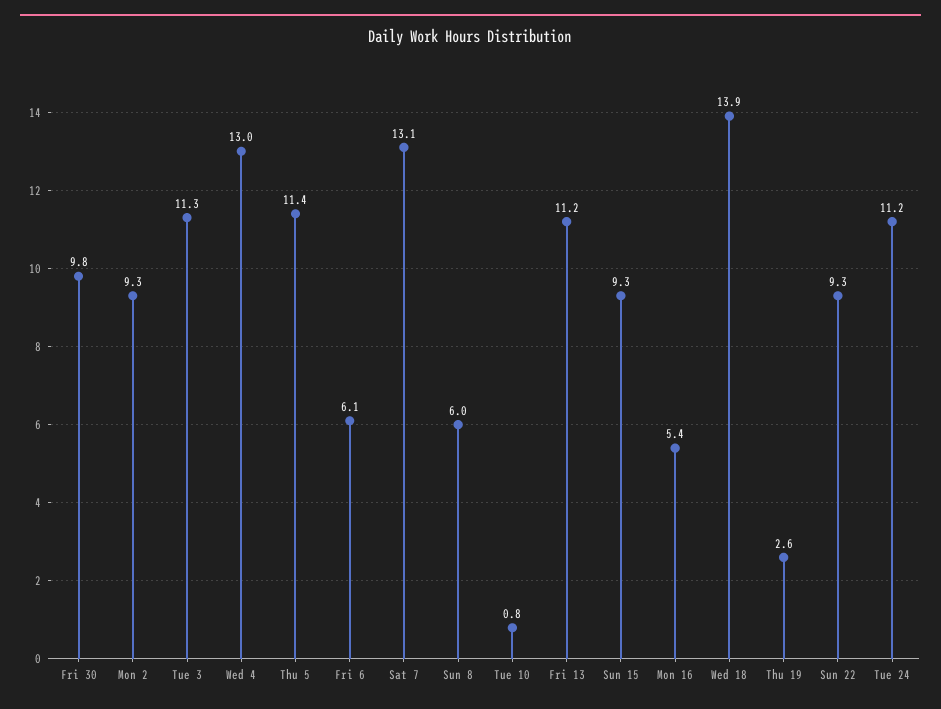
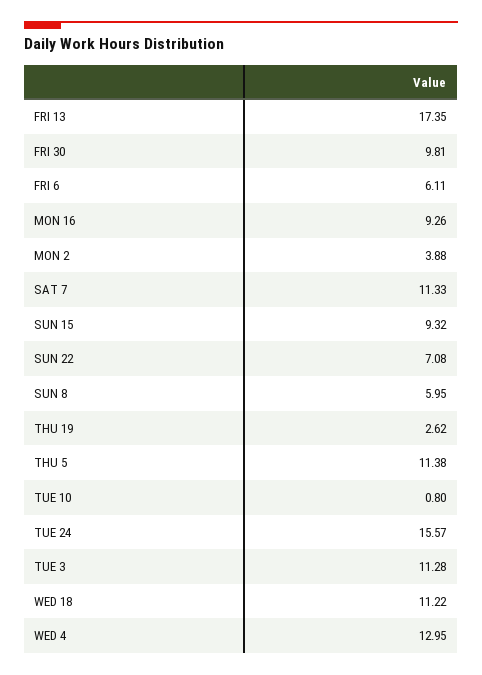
Mon 2: 9.3 -> 3.88
Sat 7: 13.1 -> 11.33
Fri 13: 11.2 -> 17.35
Mon 16: 5.4 -> 9.26
Wed 18: 13.9 -> 11.22
Sun 22: 9.3 -> 7.08
Tue 24: 11.2 -> 15.57

